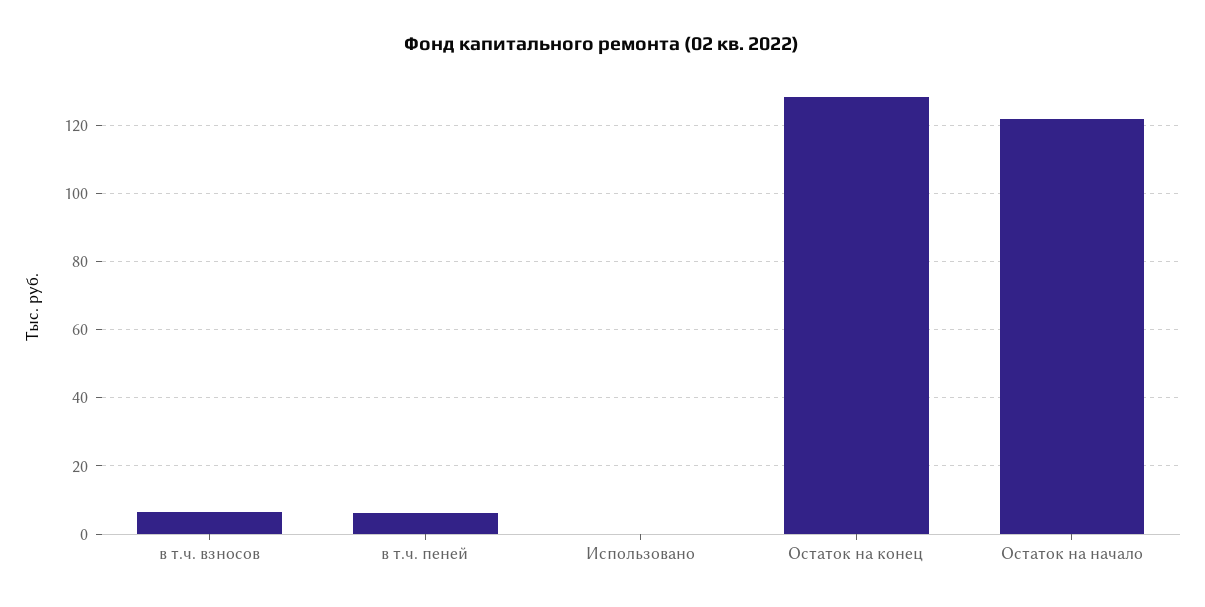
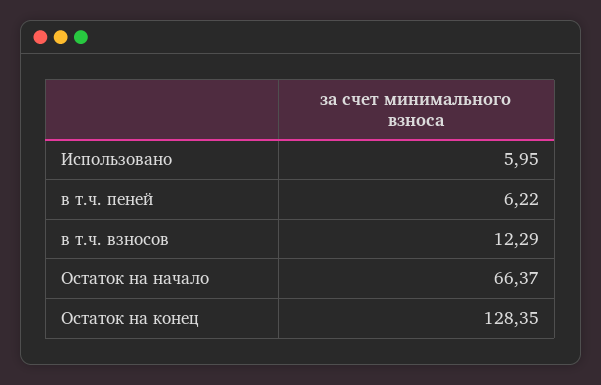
в т.ч. взносов: 6 -> 12.29
Использовано: 0 -> 5.95
Остаток на начало: 122 -> 66.37

